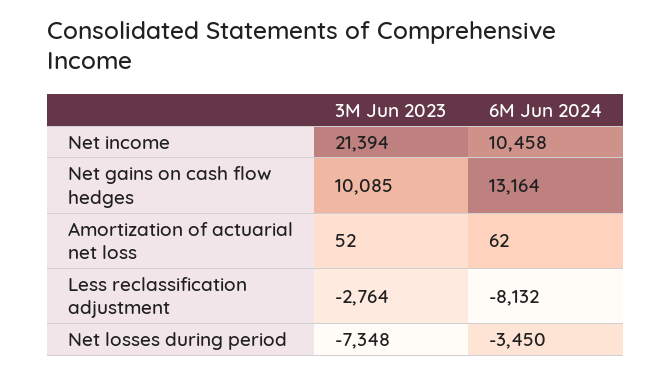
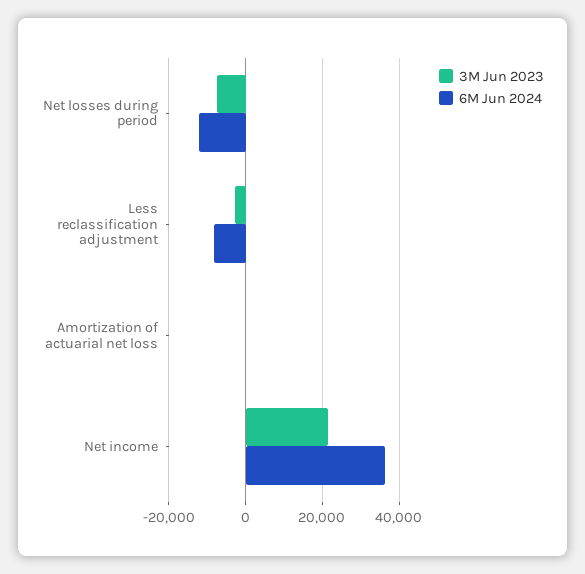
6M Jun 2024, Net income: 10458 -> 36000
3M Jun 2023, Net gains on cash flow hedges: 10085 -> none
6M Jun 2024, Net gains on cash flow hedges: 13164 -> none
6M Jun 2024, Net losses during period: -3450 -> -12000

